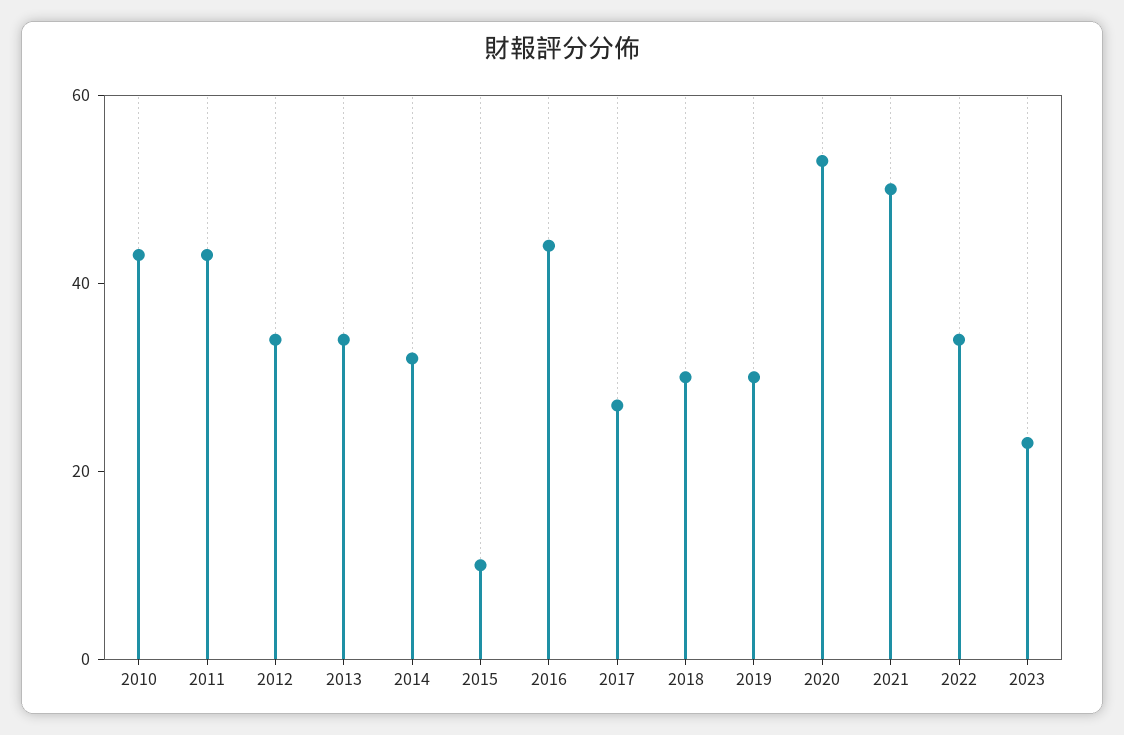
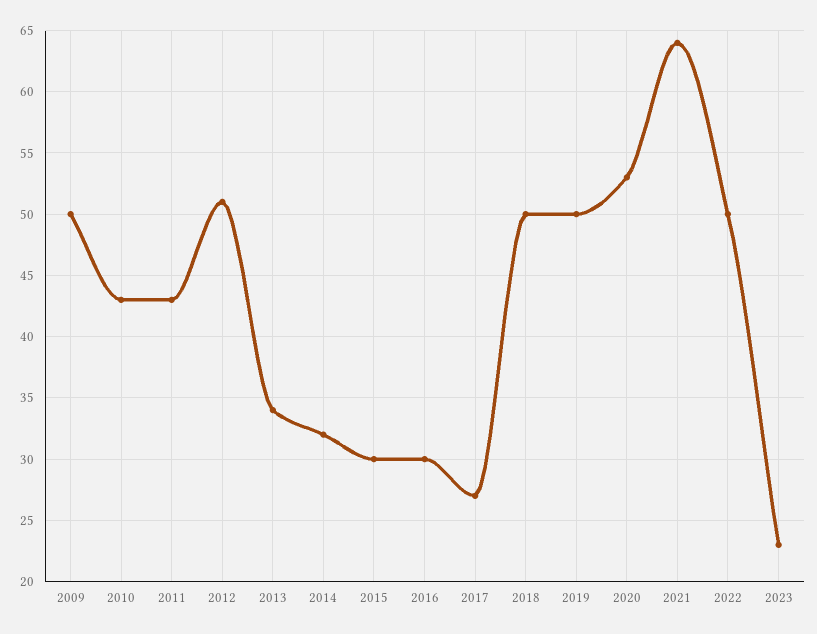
2012: 35 -> 51
2015: 10 -> 30
2016: 45 -> 30
2018: 30 -> 50
2019: 30 -> 50
2021: 50 -> 64
2022: 35 -> 50
2009: none -> 50

